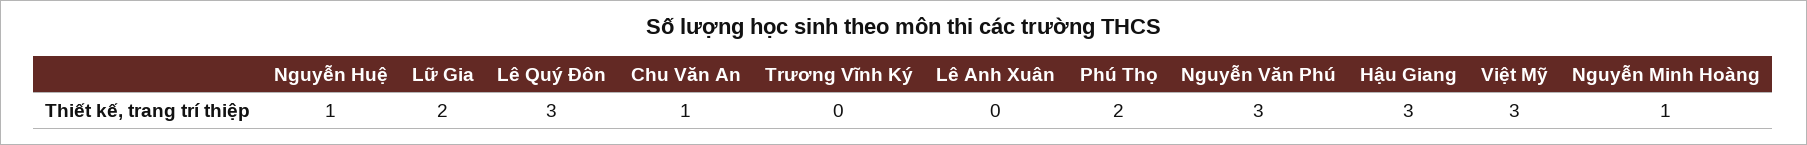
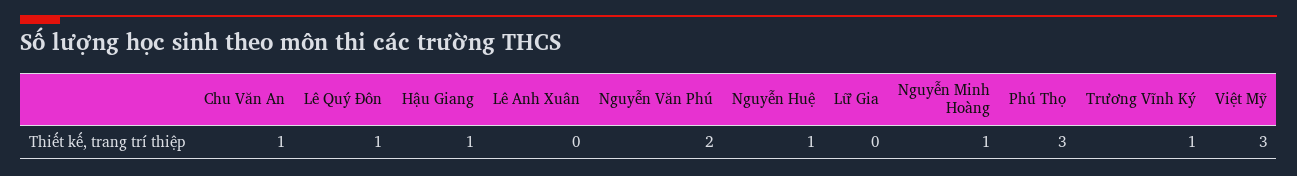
Lữ Gia: 2 -> 0
Lê Quý Đôn: 3 -> 1
Trương Vĩnh Ký: 0 -> 1
Phú Thọ: 2 -> 3
Nguyễn Văn Phú: 3 -> 2
Hậu Giang: 3 -> 1

